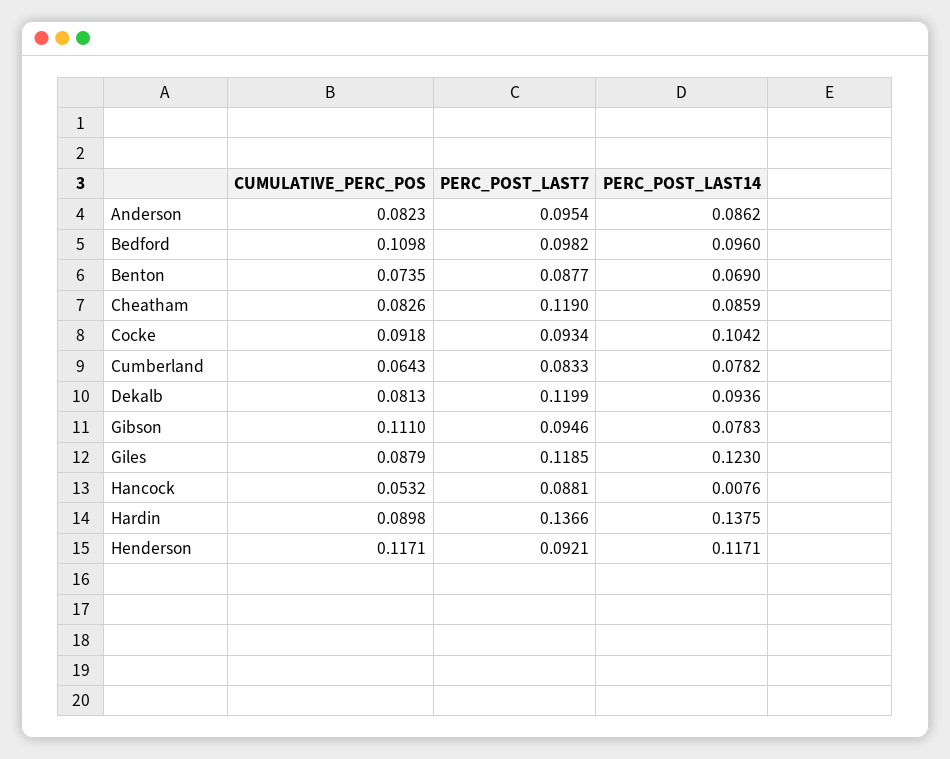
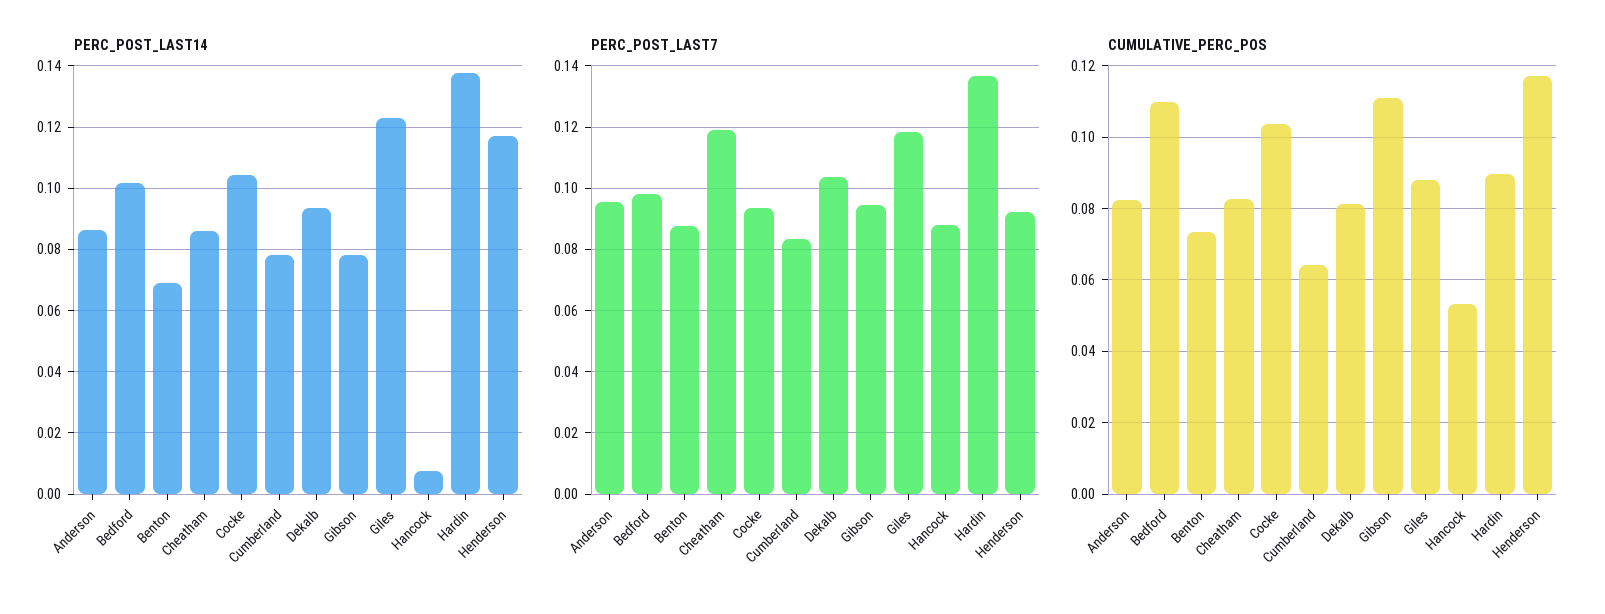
PERC_POST_LAST14, Bedford: 0.096 -> 0.102
CUMULATIVE_PERC_POS, Cocke: 0.0918 -> 0.104
PERC_POST_LAST7, Dekalb: 0.1199 -> 0.104

